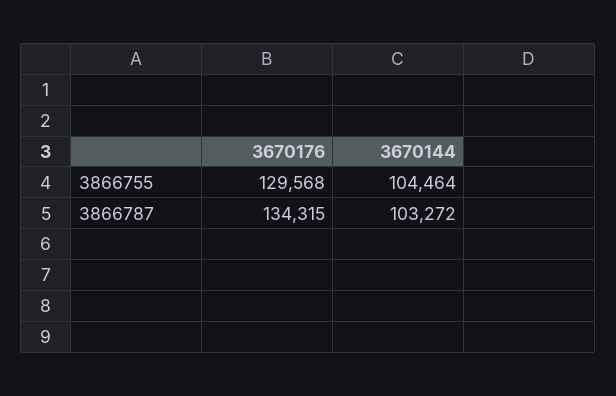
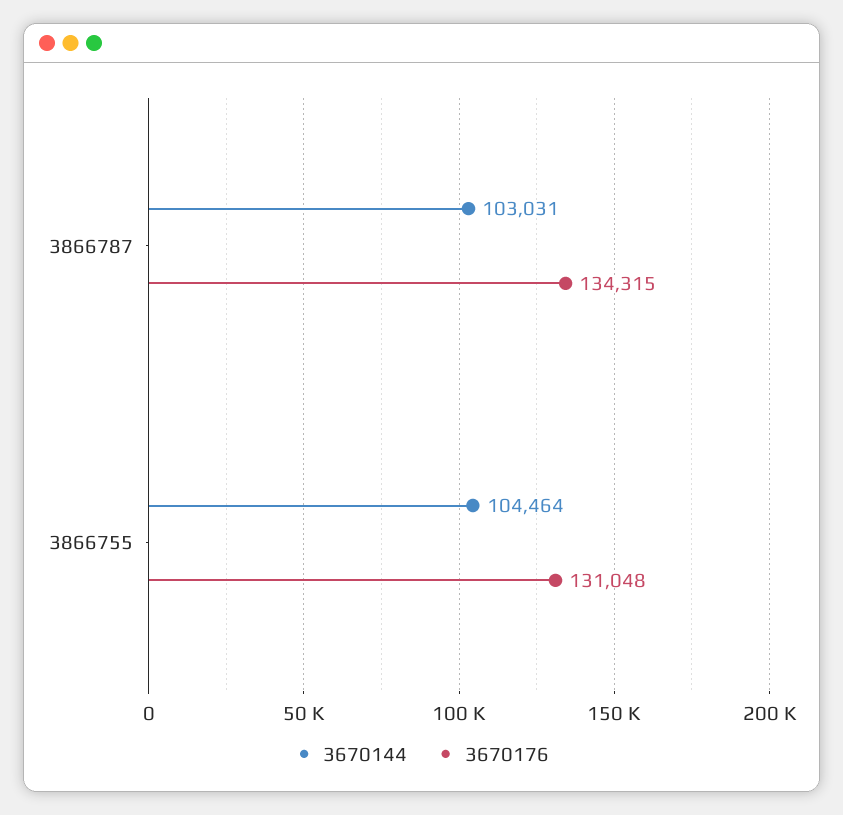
3670176, 3866755: 129568 -> 131048
3670144, 3866787: 103272 -> 103031

